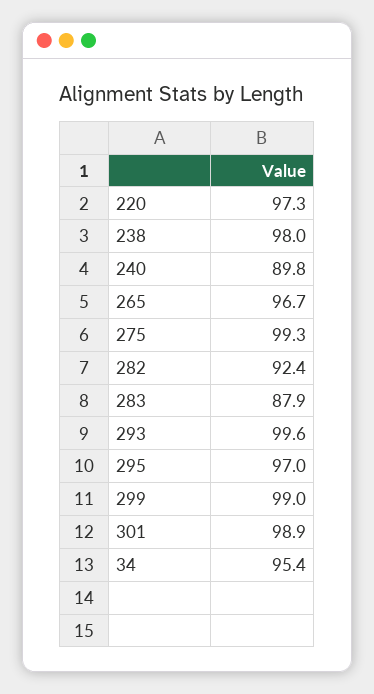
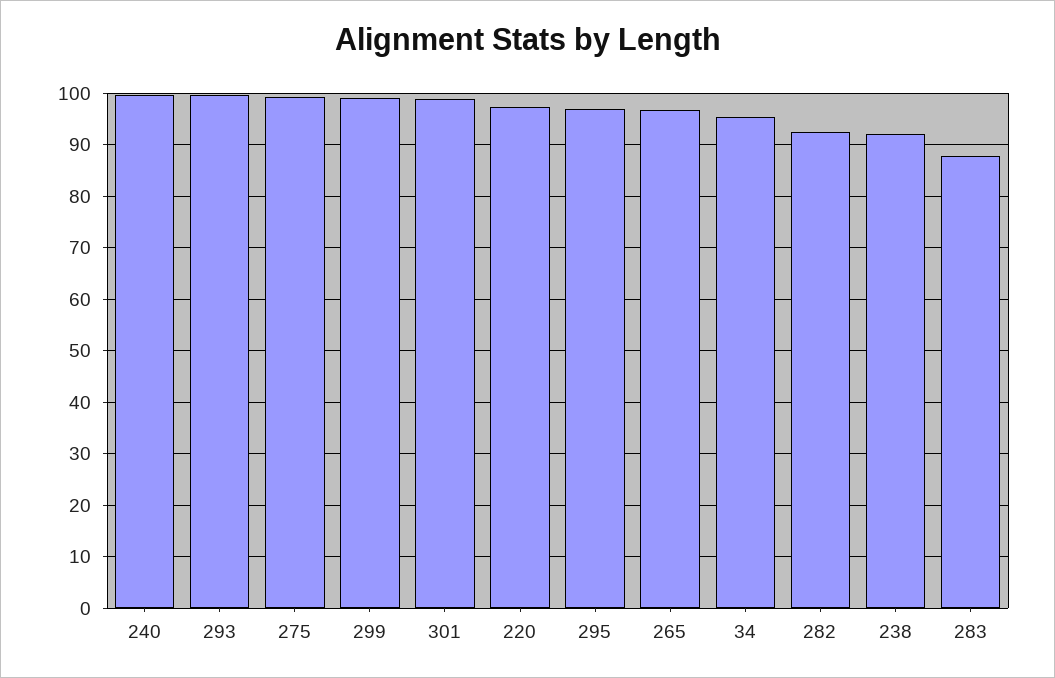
238: 98 -> 92
240: 89.8 -> 100

